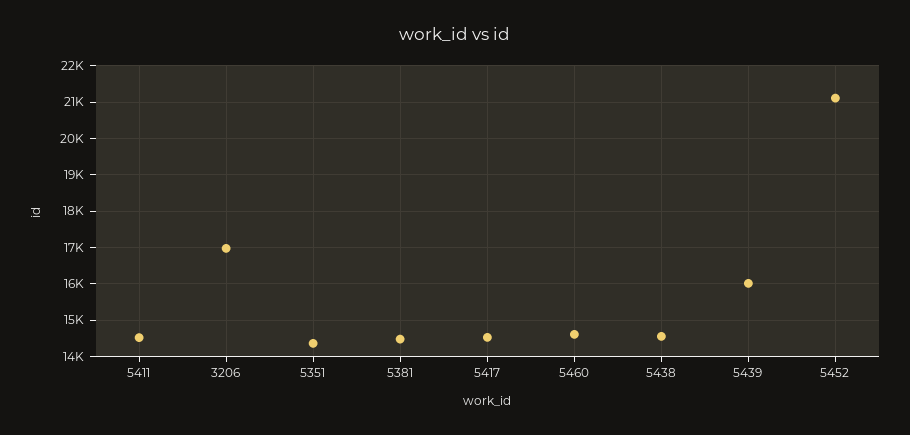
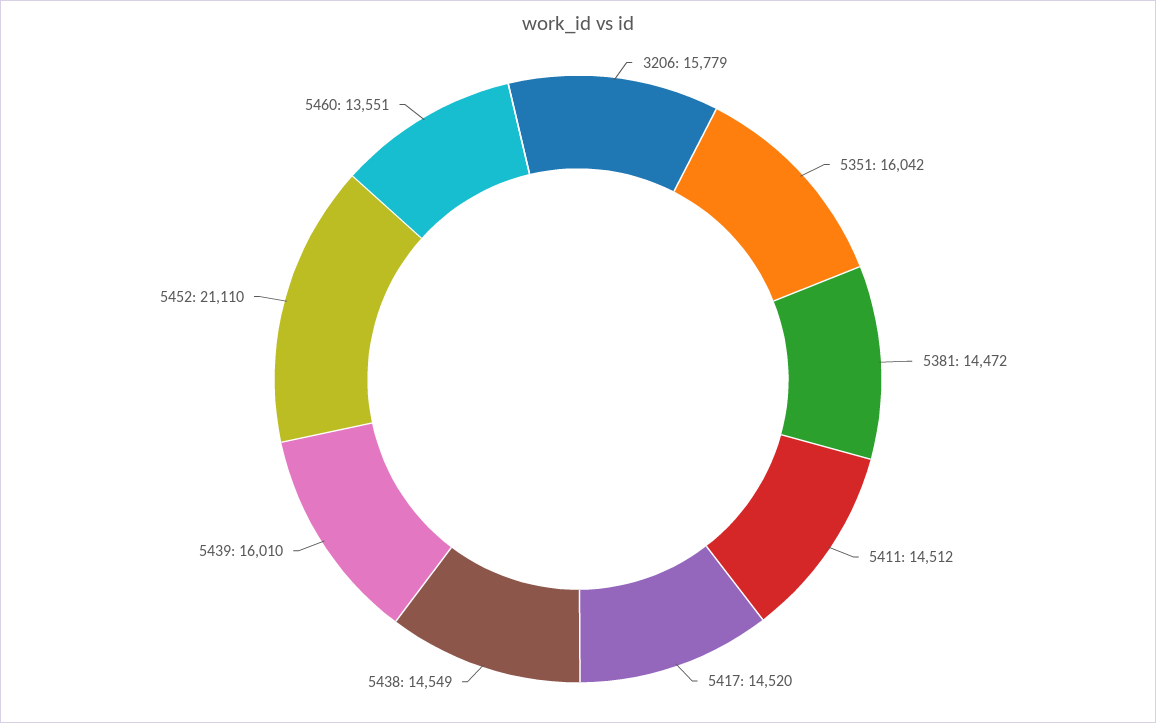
3206: 17000 -> 15779
5351: 14400 -> 16042
5460: 14600 -> 13551

